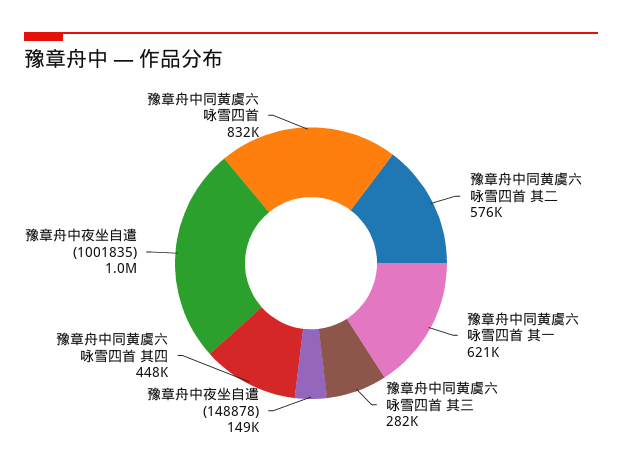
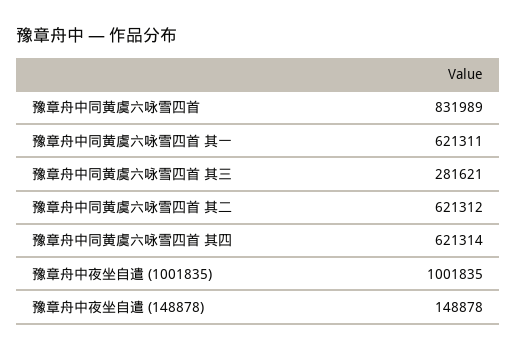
豫章舟中同黄虞六咏雪四首 其二: 576000 -> 621312
豫章舟中同黄虞六咏雪四首 其四: 448000 -> 621314

